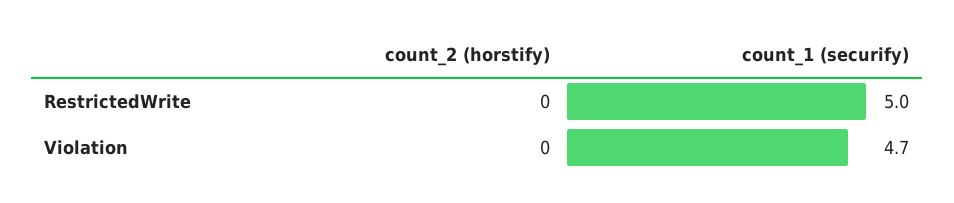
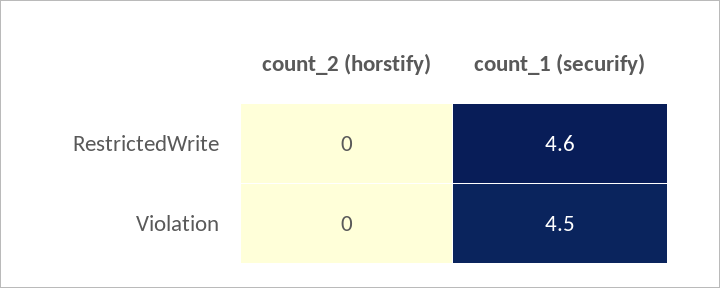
count_1 (securify), RestrictedWrite: 5 -> 4.6
count_1 (securify), Violation: 4.7 -> 4.5

